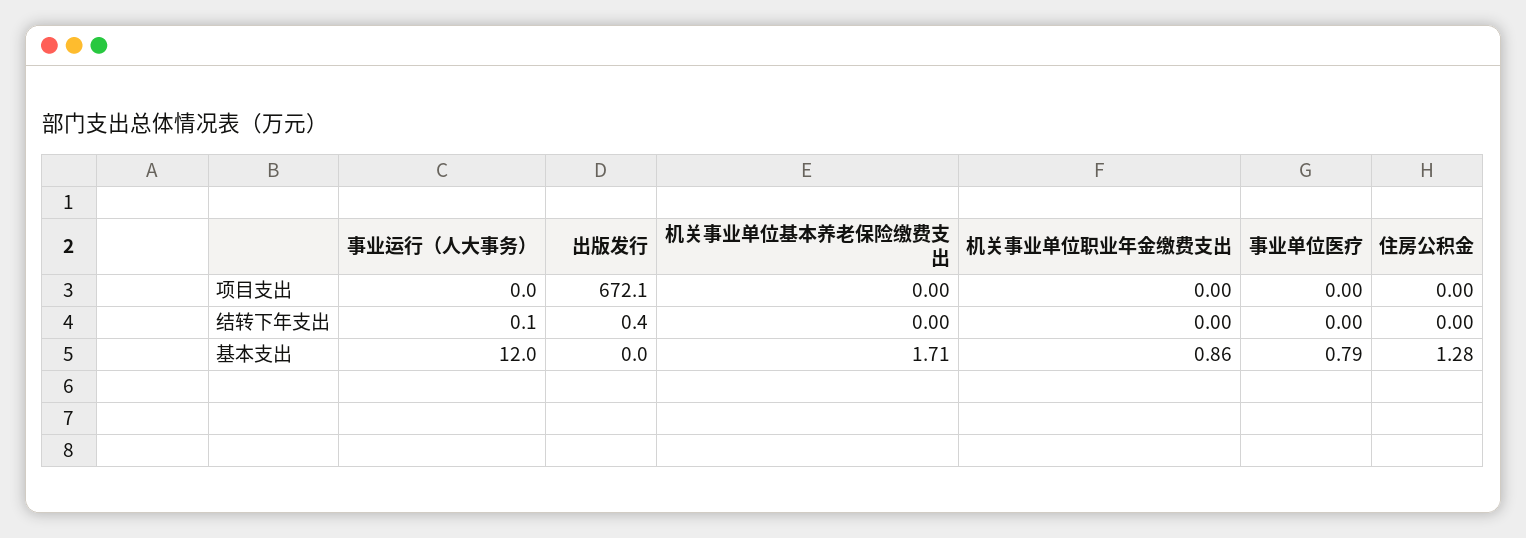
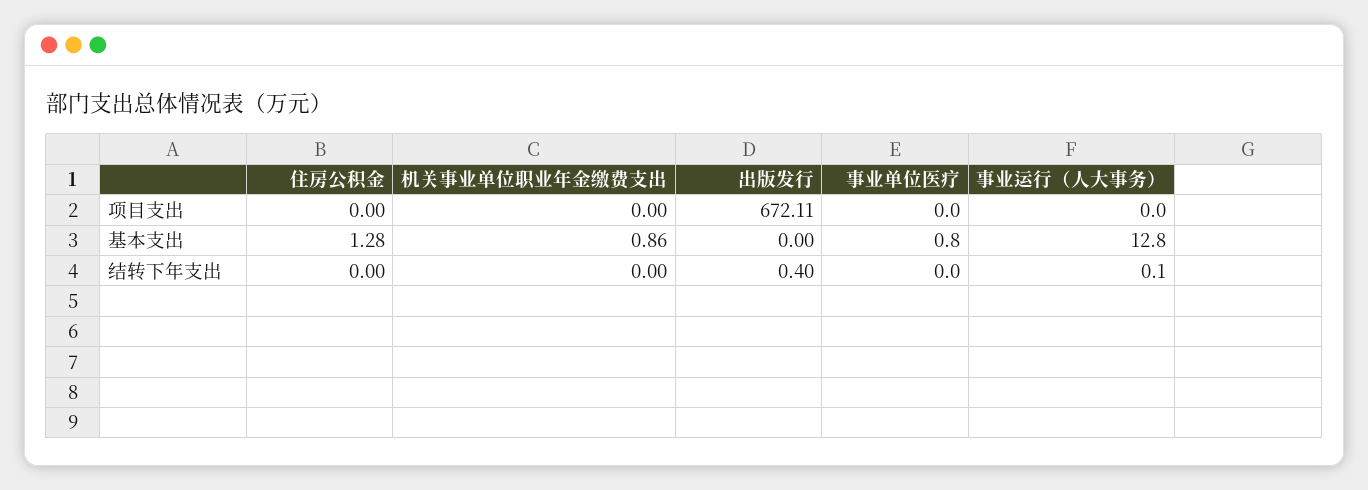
机关事业单位基本养老保险缴费支出, 项目支出: 0 -> none
机关事业单位基本养老保险缴费支出, 结转下年支出: 0 -> none
事业运行（人大事务）, 基本支出: 12 -> 12.8
机关事业单位基本养老保险缴费支出, 基本支出: 1.71 -> none
事业单位医疗, 基本支出: 0.79 -> 0.8

